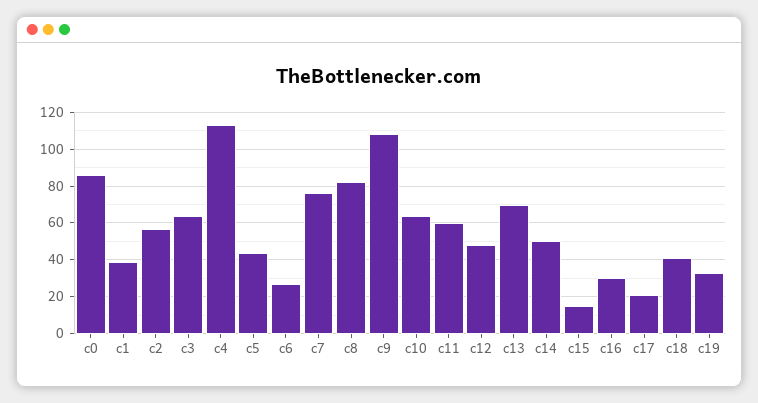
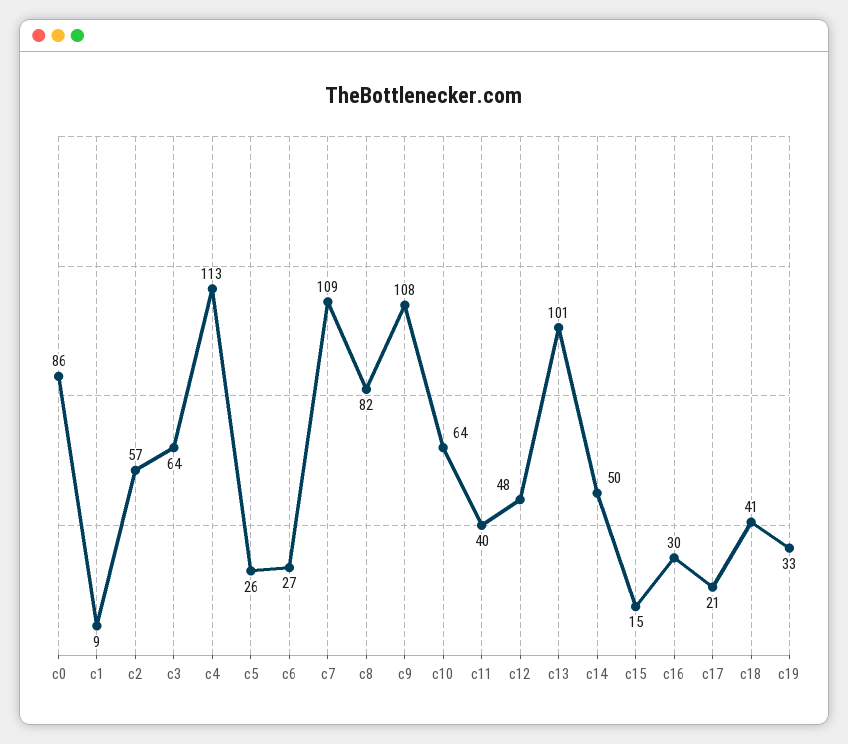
c1: 40 -> 9
c5: 45 -> 26
c7: 75 -> 109
c11: 60 -> 40
c13: 70 -> 101

